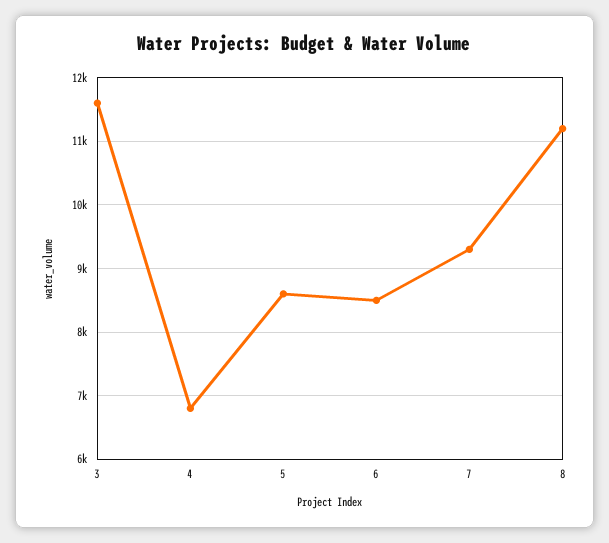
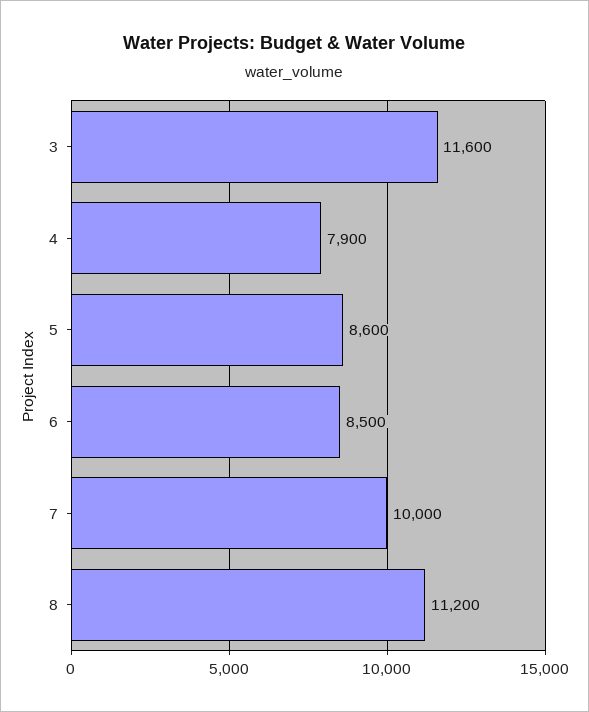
4: 6800 -> 7900
7: 9300 -> 10000

